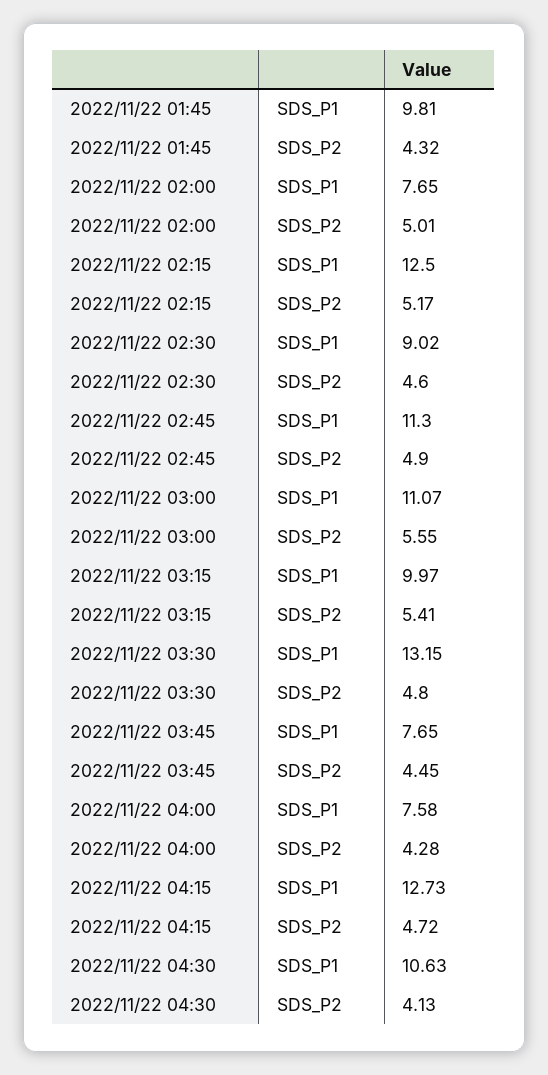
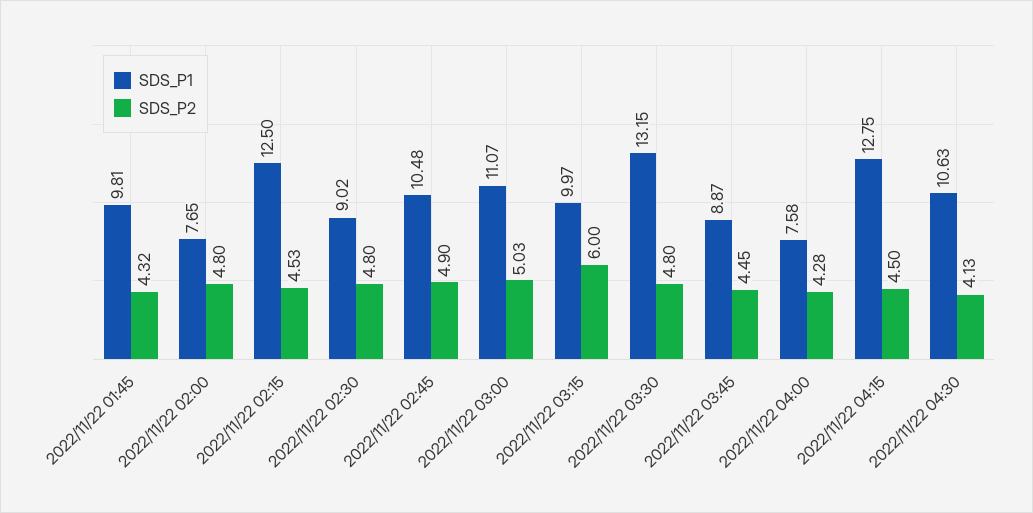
SDS_P2, 2022/11/22 02:00: 5.01 -> 4.8
SDS_P2, 2022/11/22 02:15: 5.17 -> 4.53
SDS_P2, 2022/11/22 02:30: 4.6 -> 4.8
SDS_P1, 2022/11/22 02:45: 11.3 -> 10.48
SDS_P2, 2022/11/22 03:00: 5.55 -> 5.03
SDS_P2, 2022/11/22 03:15: 5.41 -> 6
SDS_P1, 2022/11/22 03:45: 7.65 -> 8.87
SDS_P1, 2022/11/22 04:15: 12.73 -> 12.75
SDS_P2, 2022/11/22 04:15: 4.72 -> 4.5

